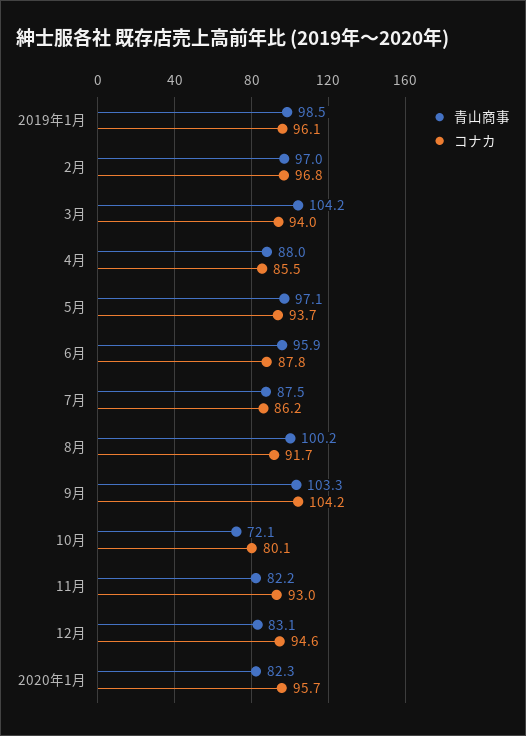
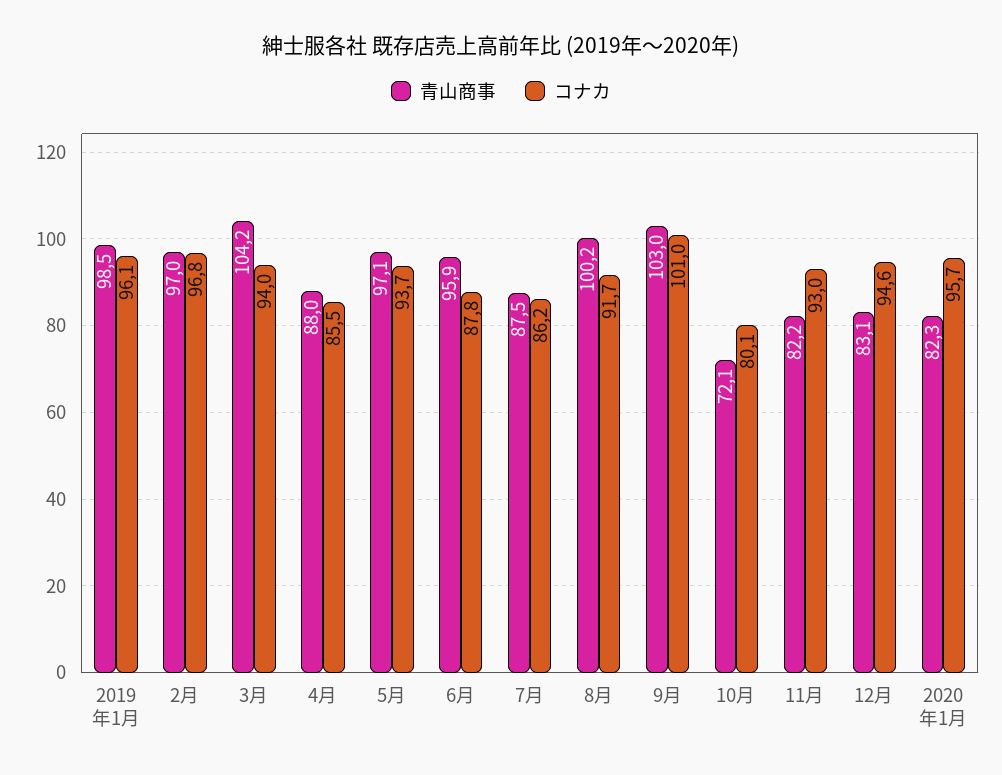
青山商事, 9月: 103.3 -> 103
コナカ, 9月: 104.2 -> 101

